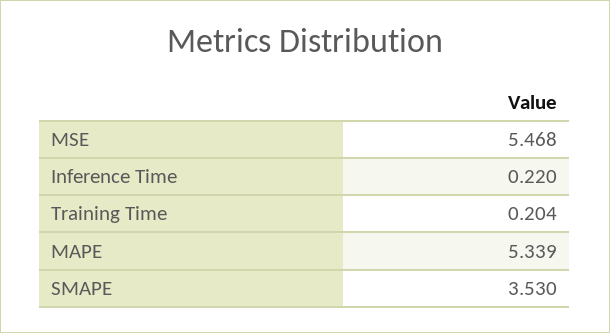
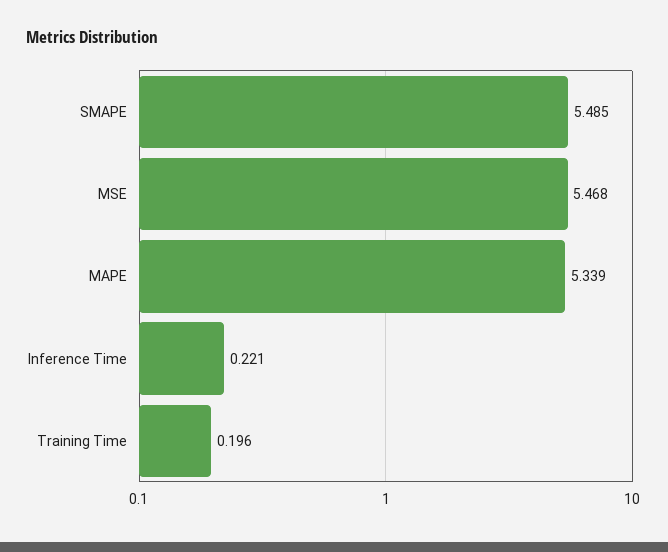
Inference Time: 0.22 -> 0.221
Training Time: 0.204 -> 0.196
SMAPE: 3.53 -> 5.485

